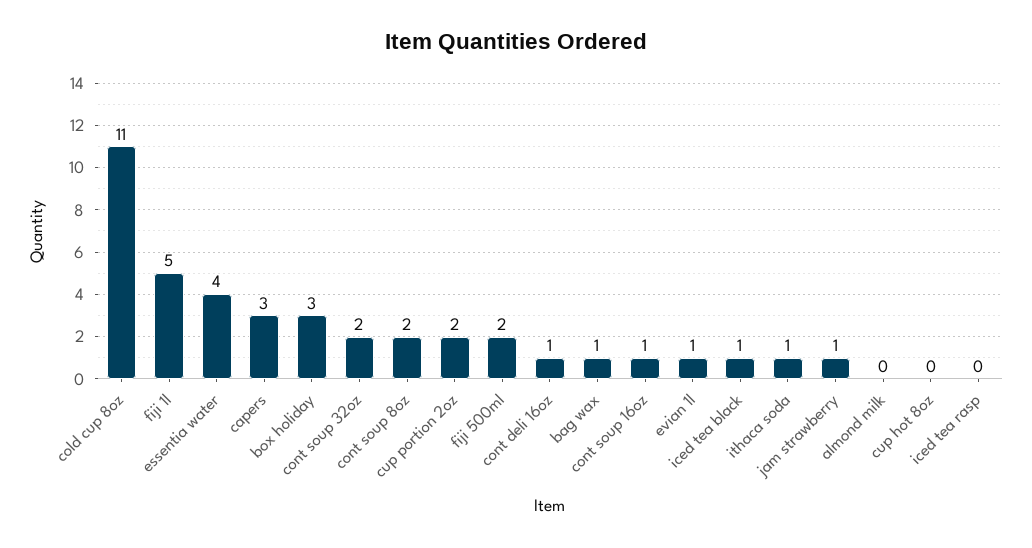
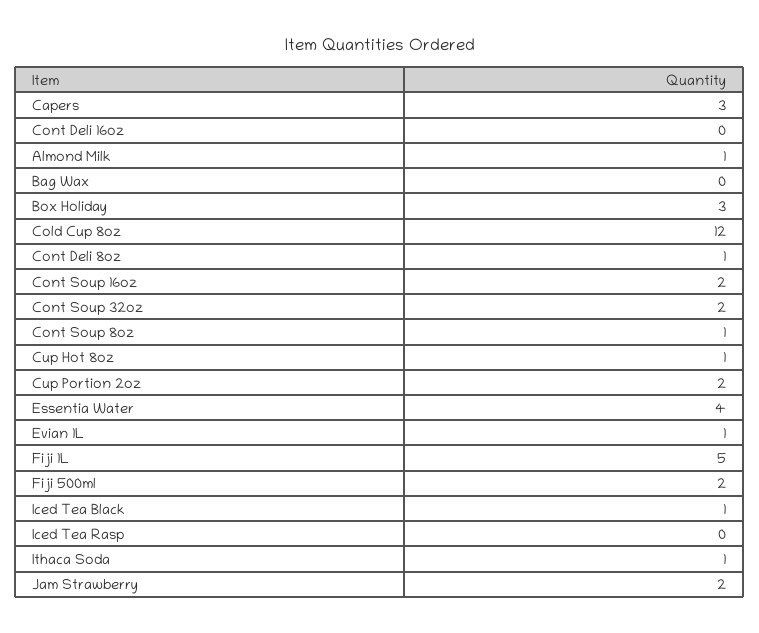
cold cup 8oz: 11 -> 12
cont soup 8oz: 2 -> 1
cont deli 16oz: 1 -> 0
bag wax: 1 -> 0
cont soup 16oz: 1 -> 2
jam strawberry: 1 -> 2
almond milk: 0 -> 1
cup hot 8oz: 0 -> 1
Cont Deli 8oz: none -> 1

